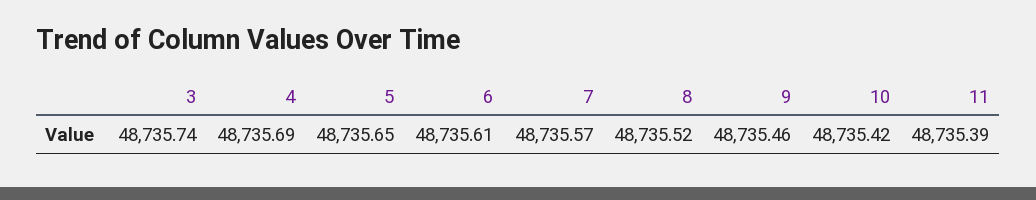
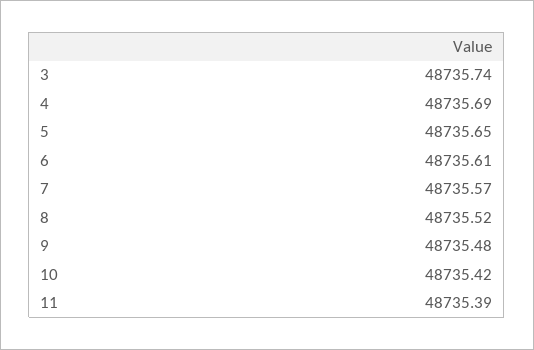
9: 48735.46 -> 48735.48

